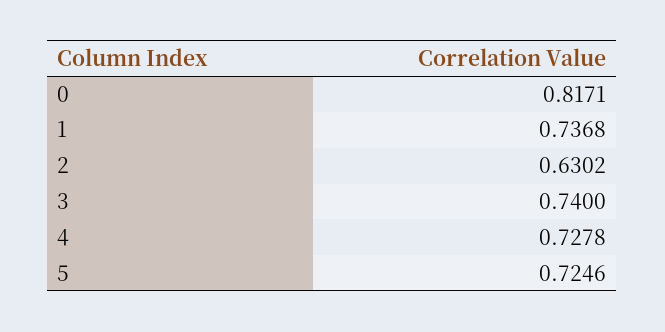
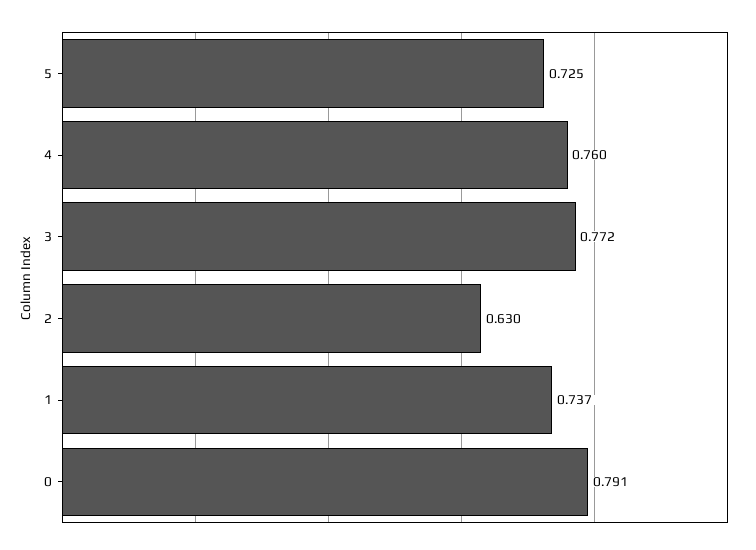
0: 0.8171 -> 0.791
3: 0.74 -> 0.772
4: 0.7278 -> 0.76

